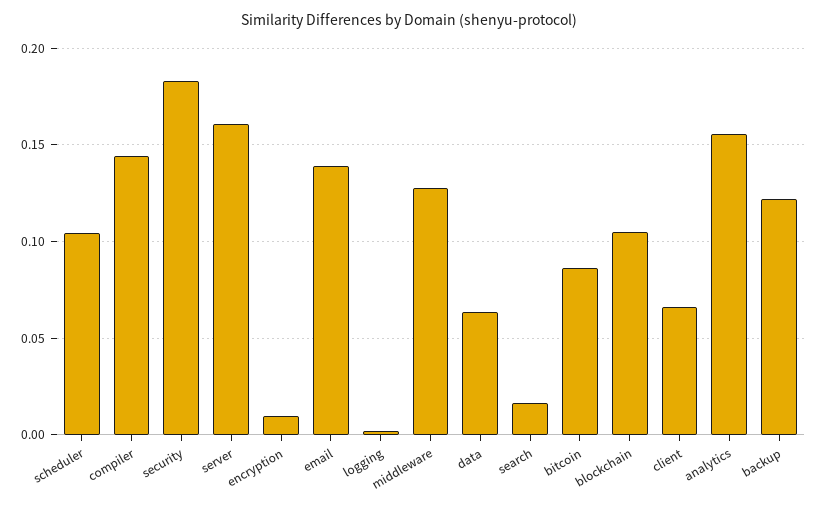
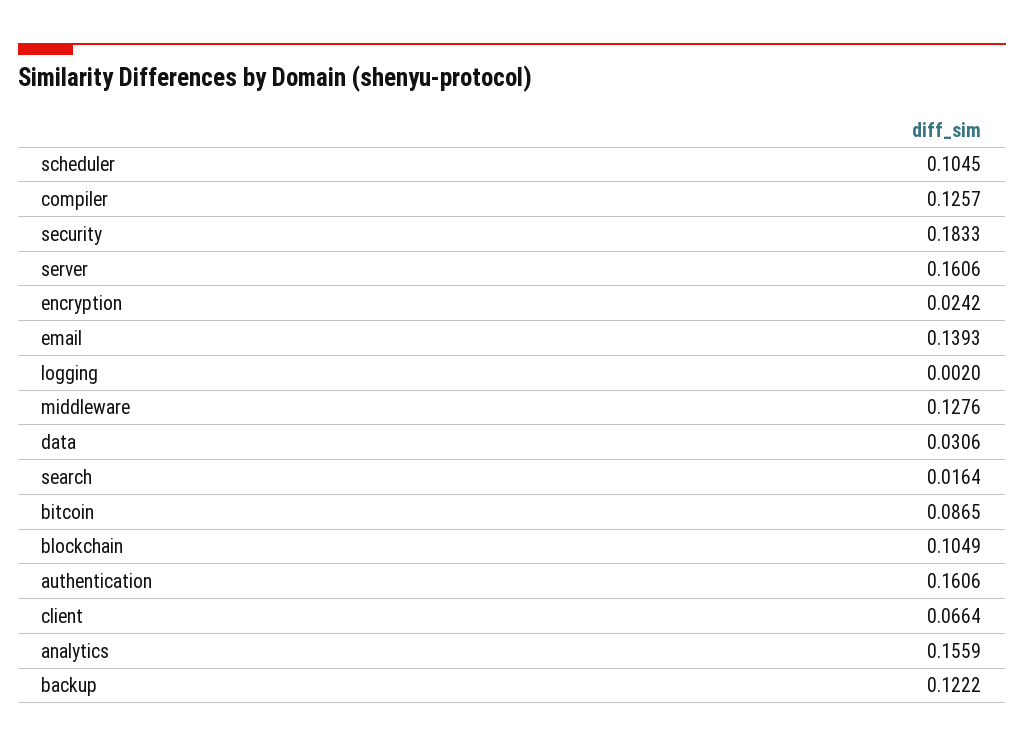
compiler: 0.145 -> 0.1257
encryption: 0.01 -> 0.0242
data: 0.065 -> 0.0306
authentication: none -> 0.1606

